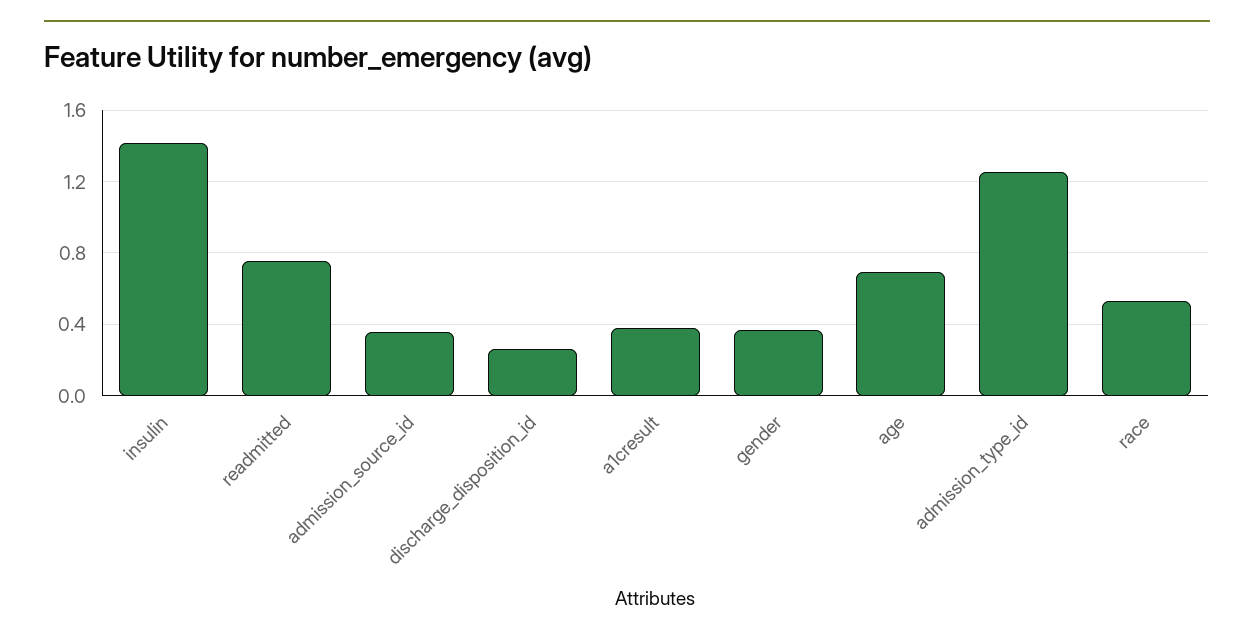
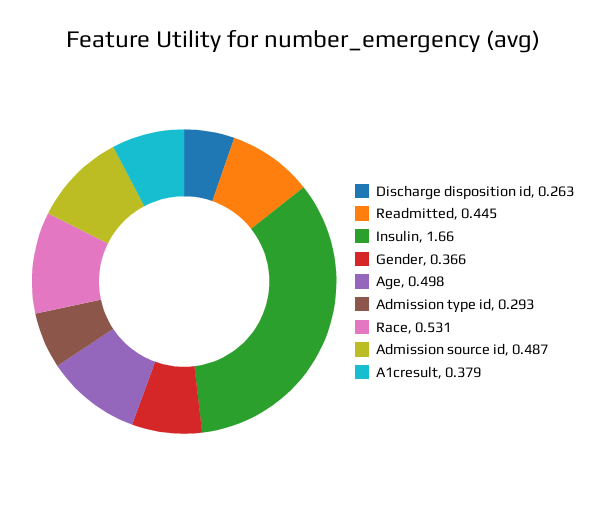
insulin: 1.4 -> 1.66
readmitted: 0.75 -> 0.445
admission_source_id: 0.35 -> 0.487
age: 0.7 -> 0.498
admission_type_id: 1.25 -> 0.293

